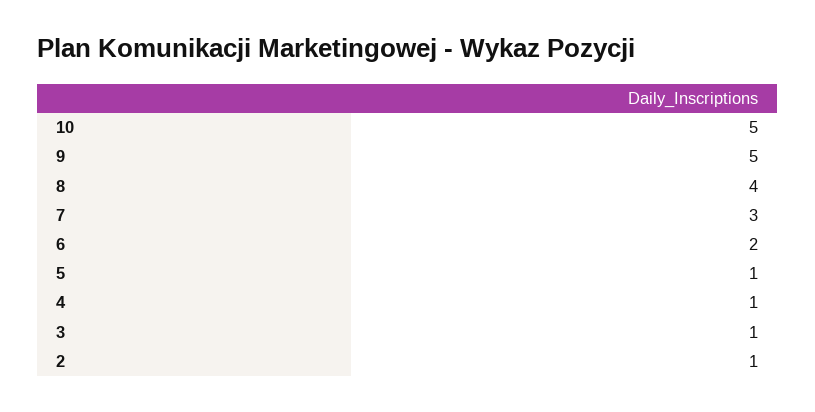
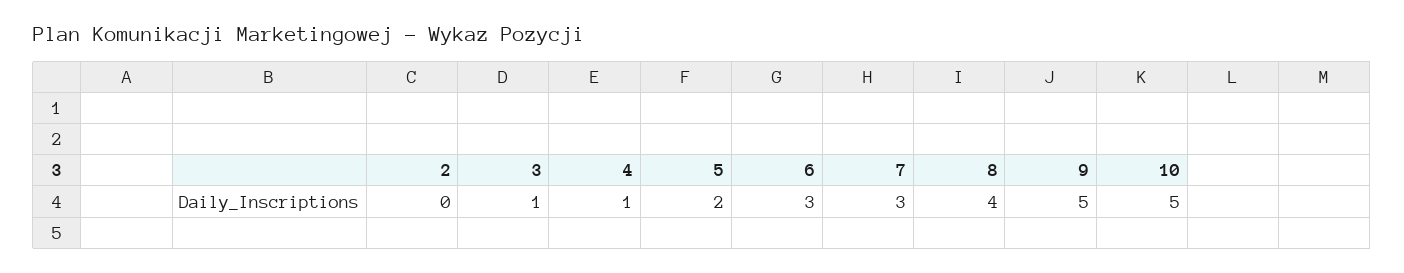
6: 2 -> 3
5: 1 -> 2
2: 1 -> 0

